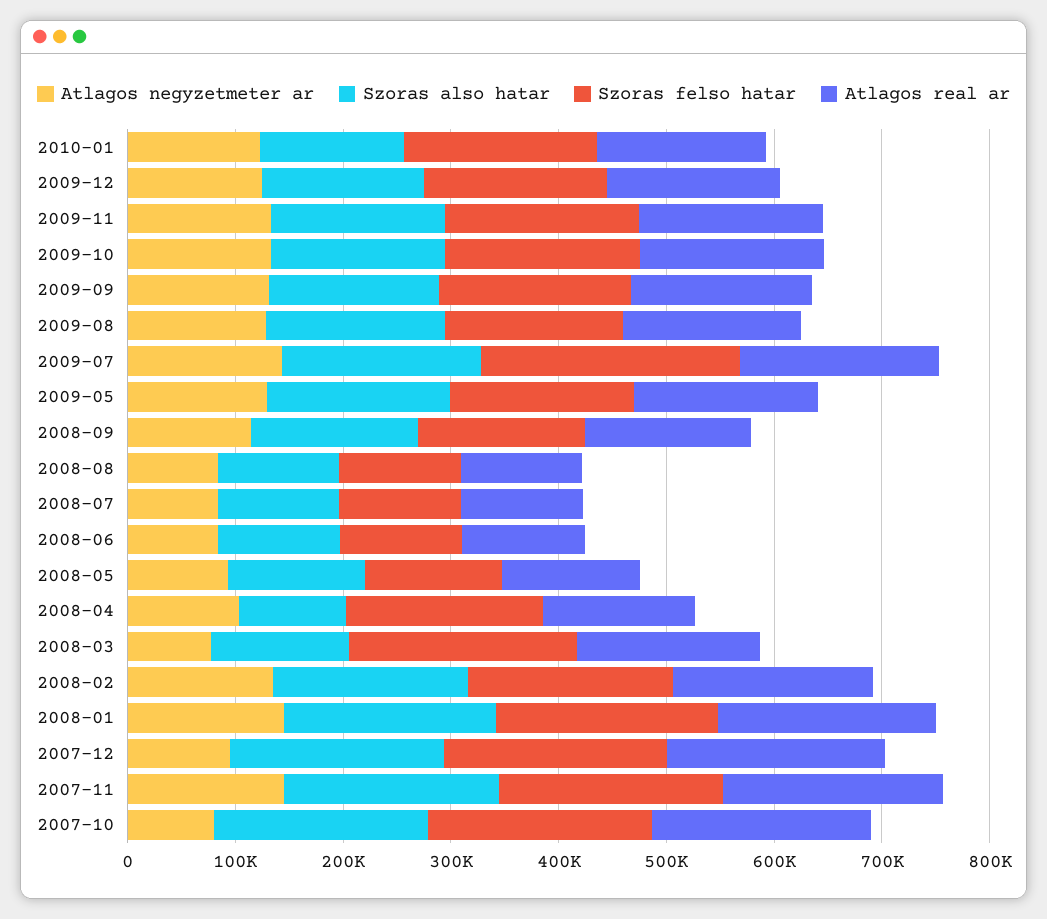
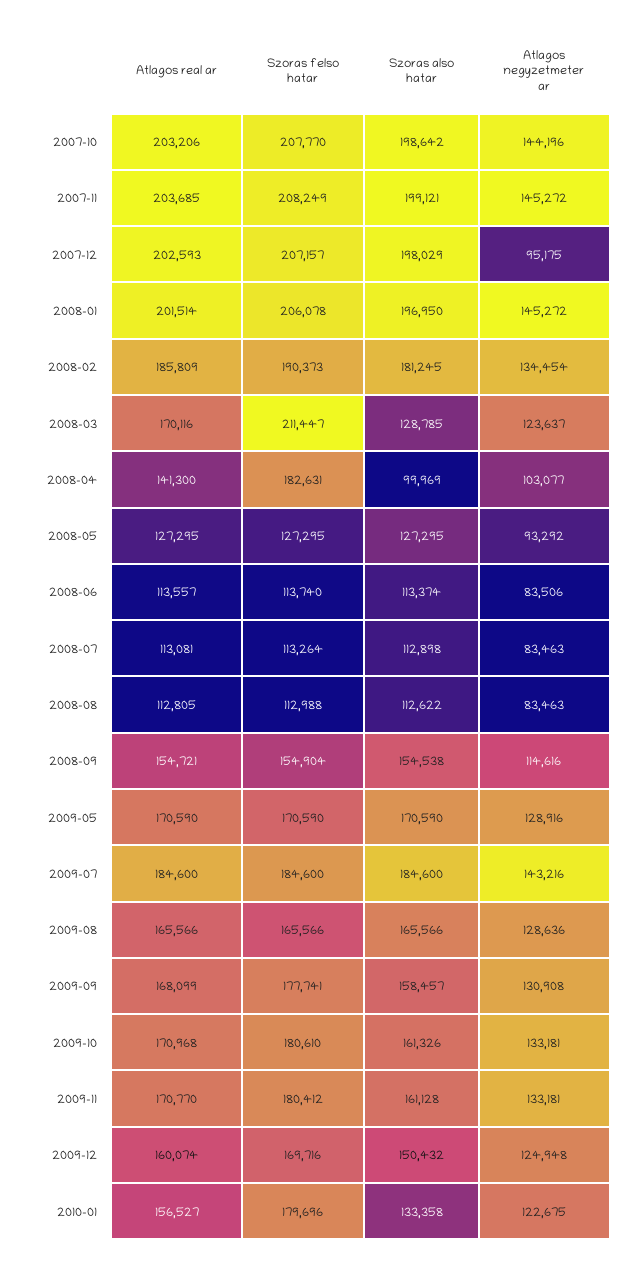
Szoras felso hatar, 2009-07: 240000 -> 184600
Atlagos negyzetmeter ar, 2008-03: 80000 -> 123637
Atlagos negyzetmeter ar, 2007-10: 80000 -> 144196

